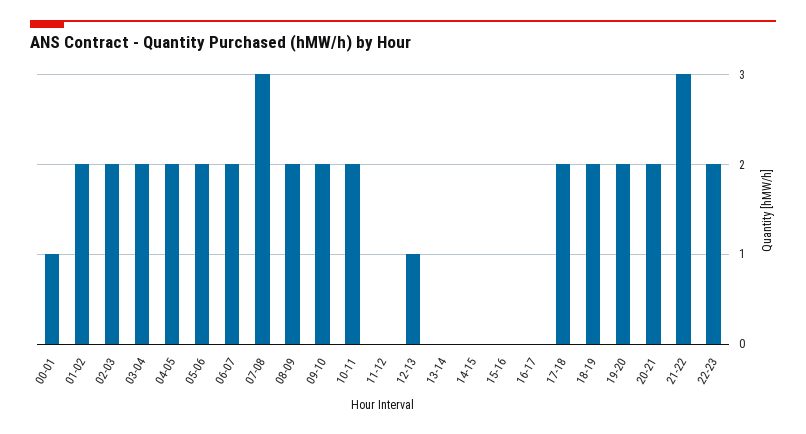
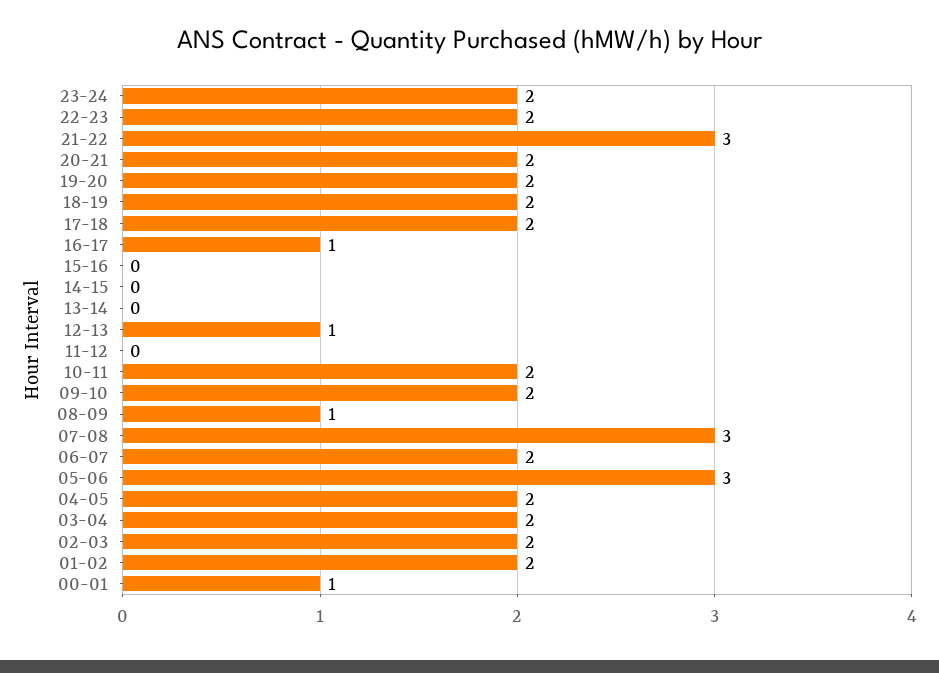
05-06: 2 -> 3
08-09: 2 -> 1
16-17: 0 -> 1
23-24: none -> 2

